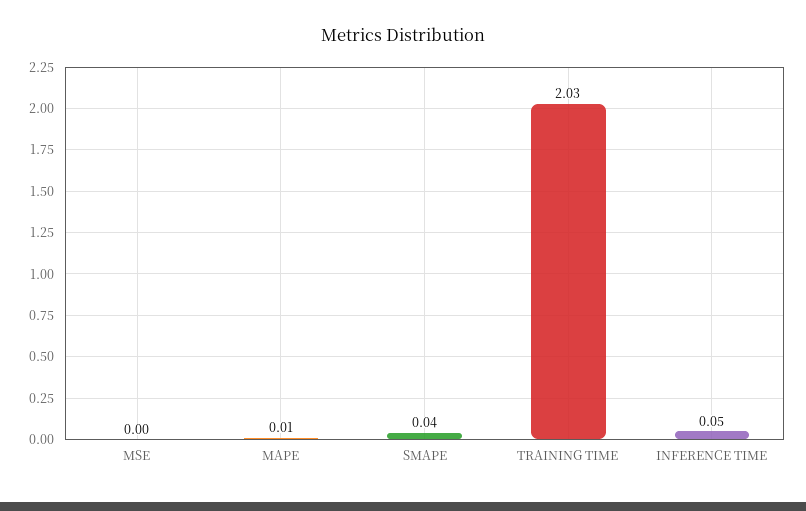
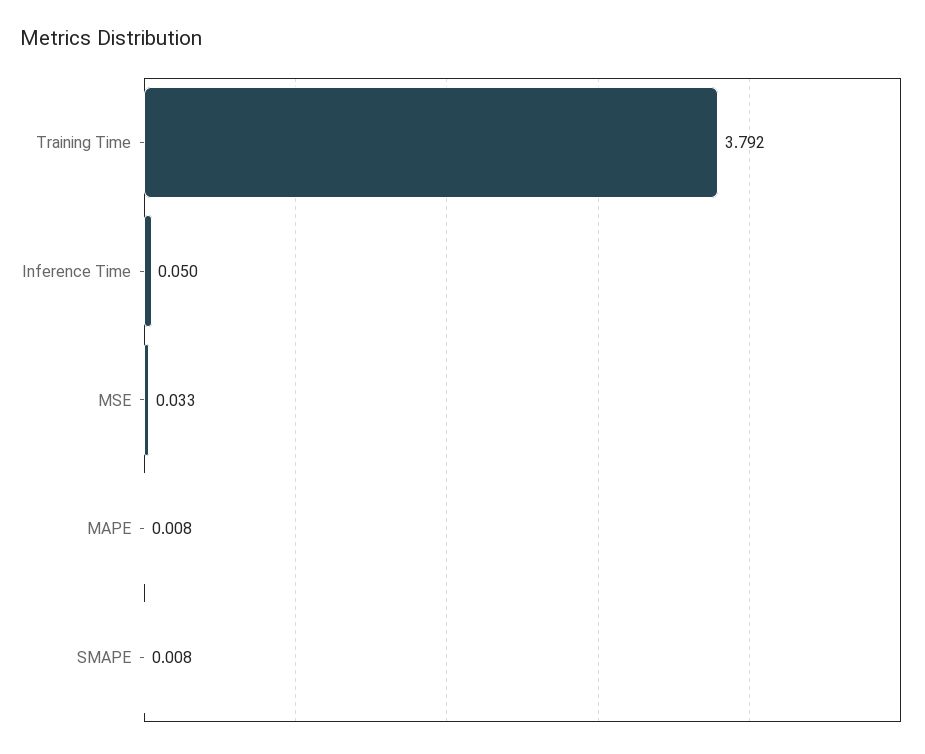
MSE: 0 -> 0.033
SMAPE: 0.04 -> 0.008
TRAINING TIME: 2.03 -> 3.792

